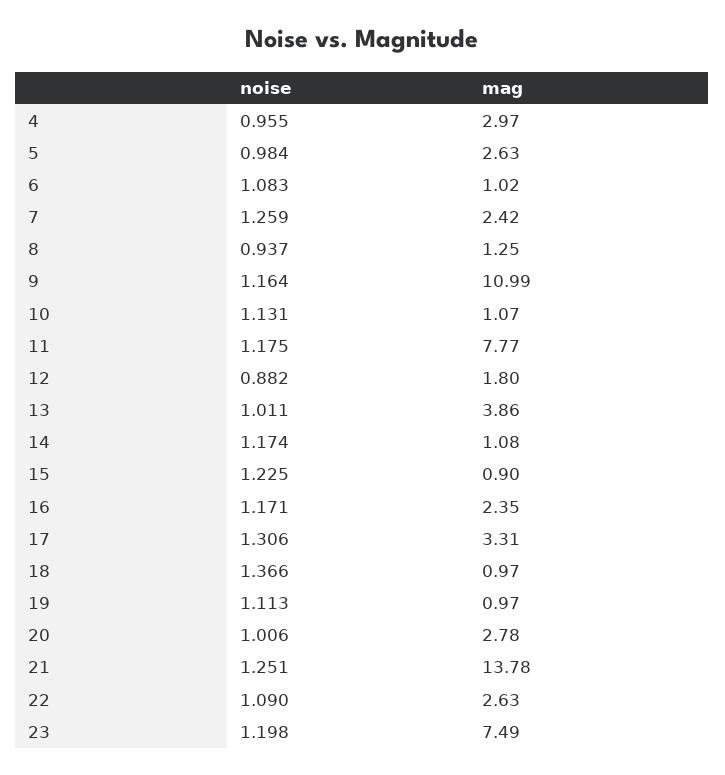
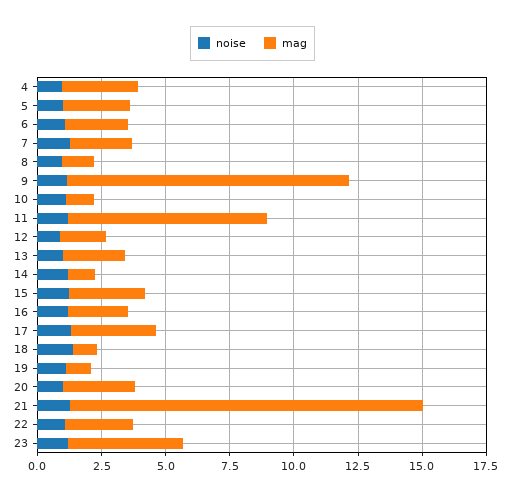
mag, 6: 1.02 -> 2.5
mag, 13: 3.86 -> 2.5
mag, 15: 0.9 -> 3
mag, 23: 7.49 -> 4.5

